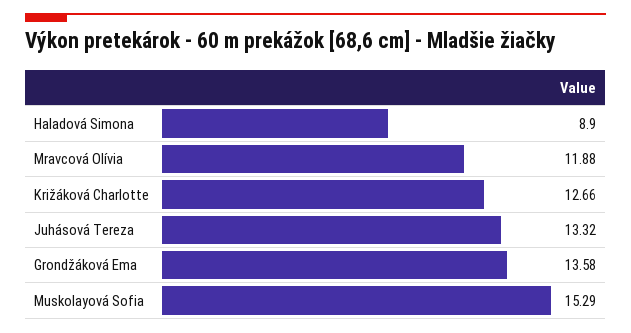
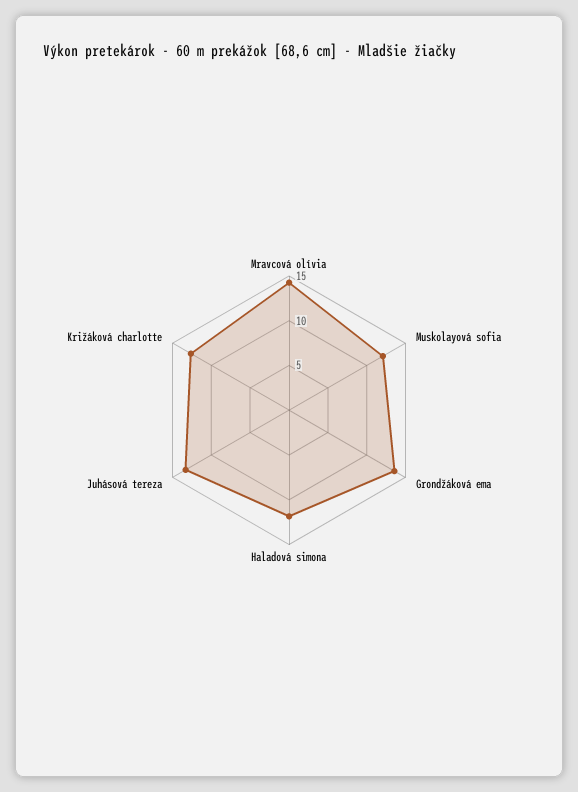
Haladová Simona: 8.9 -> 12
Mravcová Olívia: 11.88 -> 14
Muskolayová Sofia: 15.29 -> 12

